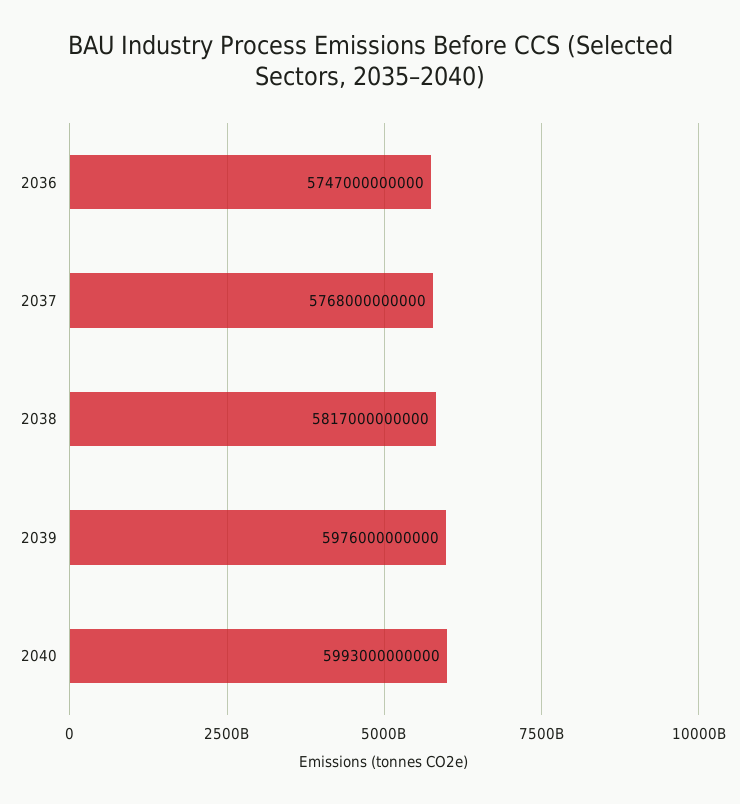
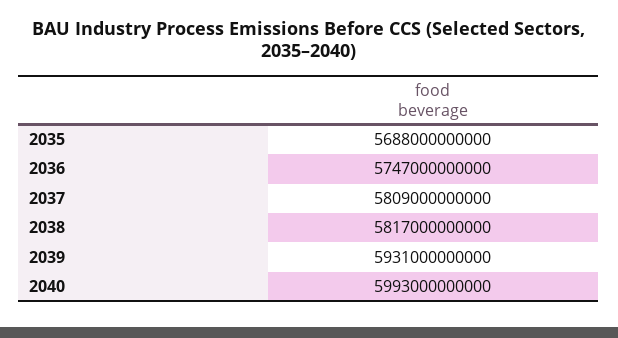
2037: 5768000000000 -> 5809000000000
2039: 5976000000000 -> 5931000000000
2035: none -> 5688000000000

